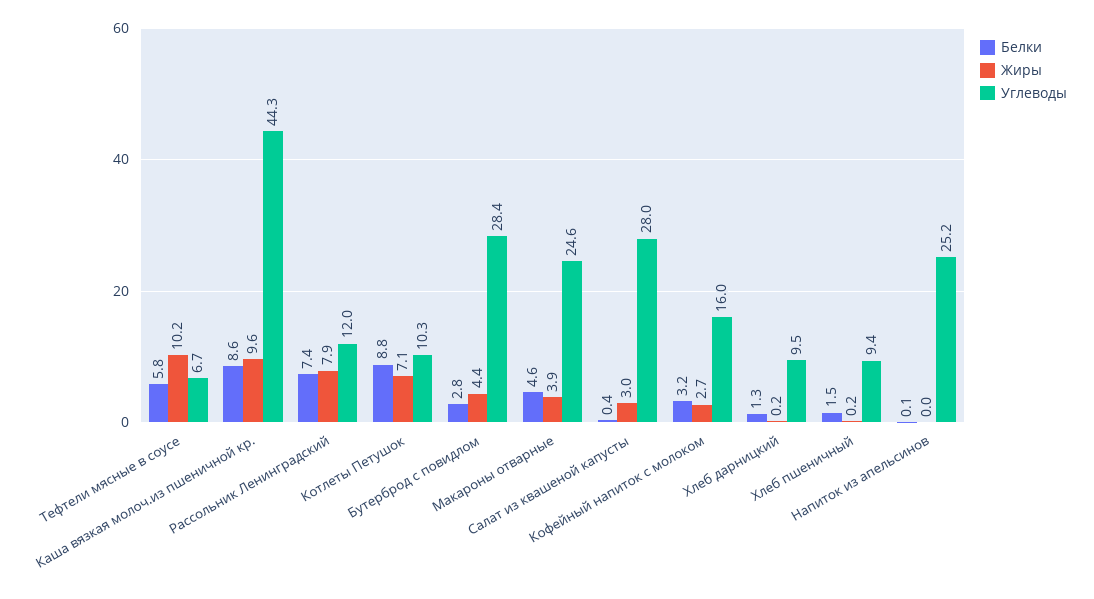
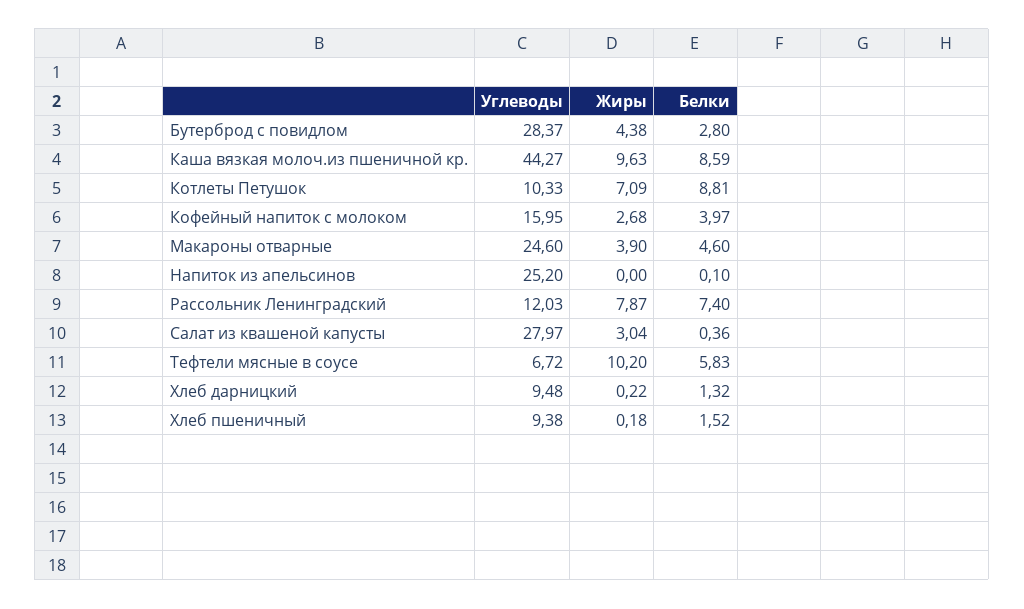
Белки, Кофейный напиток с молоком: 3.2 -> 3.97

